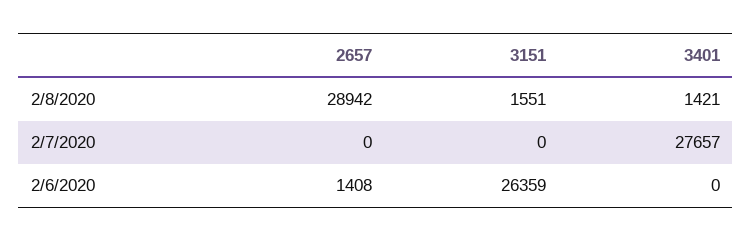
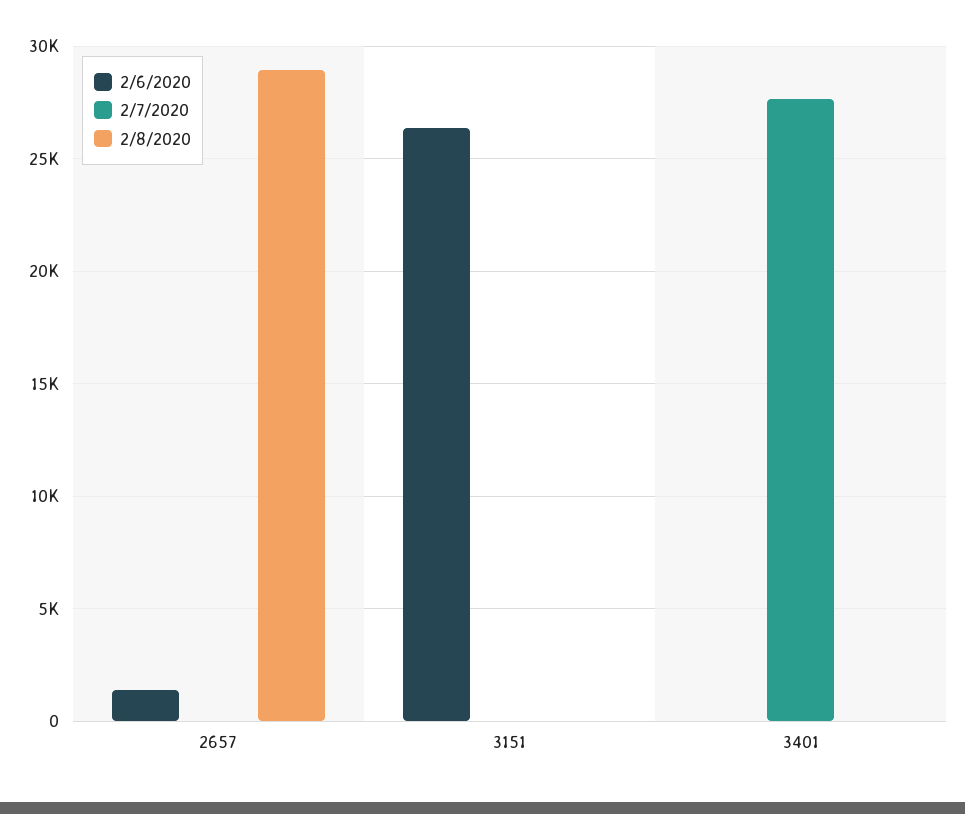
2/8/2020, 3151: 1551 -> 0
2/8/2020, 3401: 1421 -> 0

